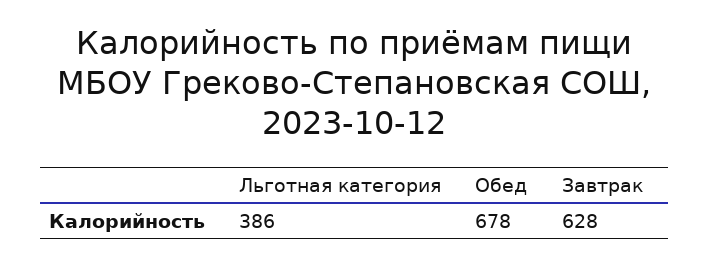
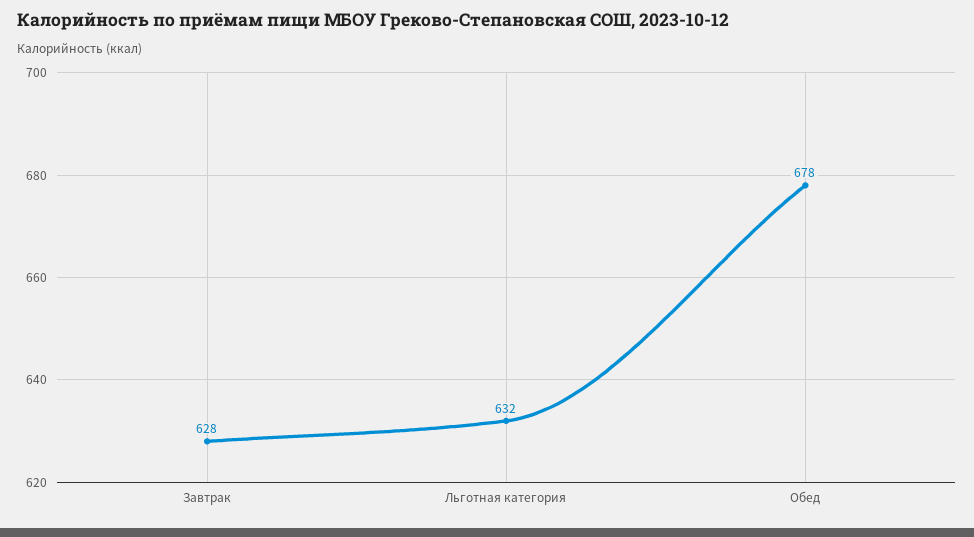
Льготная категория: 386 -> 632

